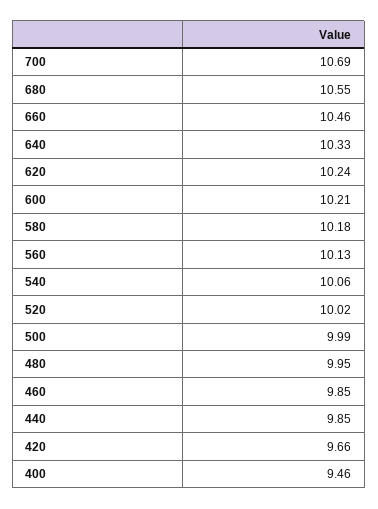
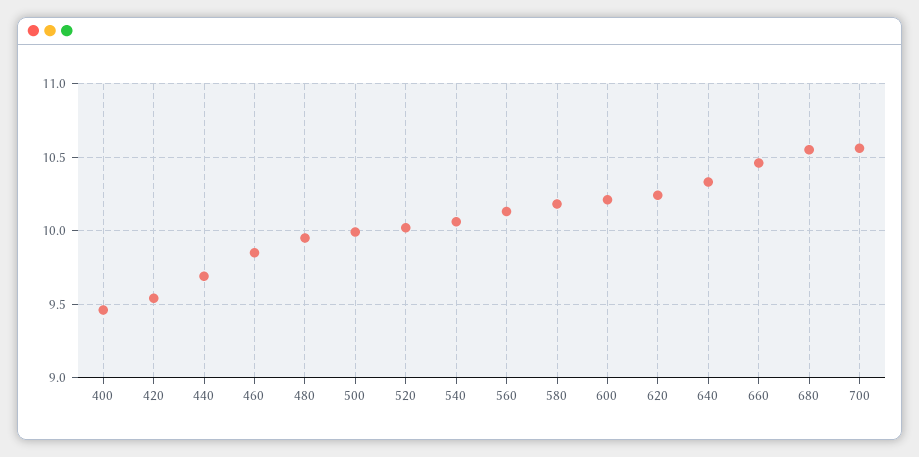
700: 10.69 -> 10.55
440: 9.85 -> 9.7
420: 9.66 -> 9.55

